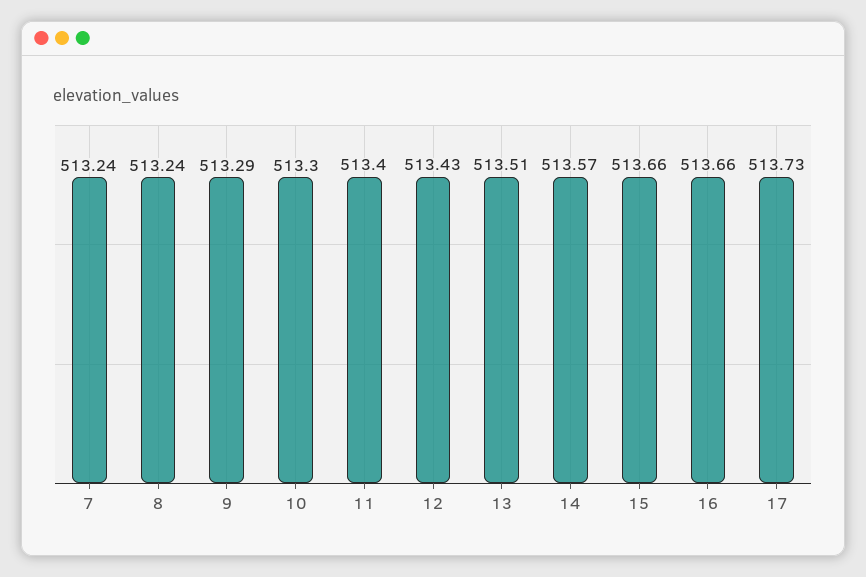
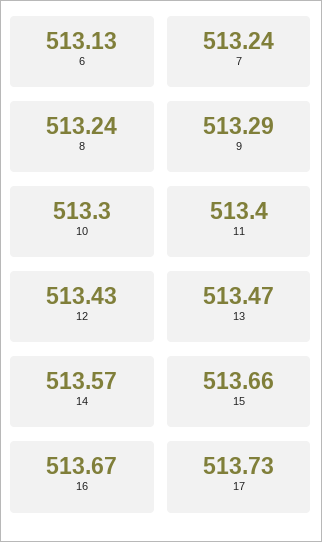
13: 513.51 -> 513.47
16: 513.66 -> 513.67
6: none -> 513.13

